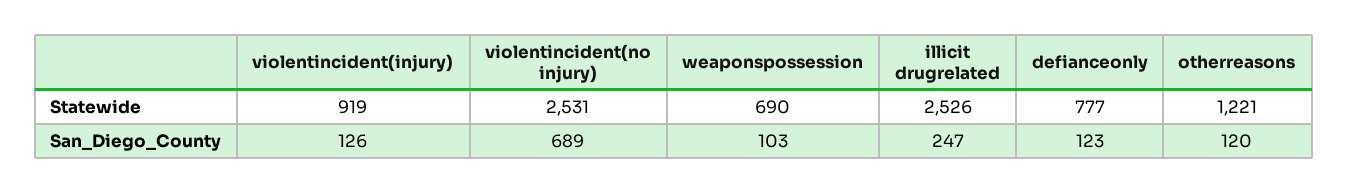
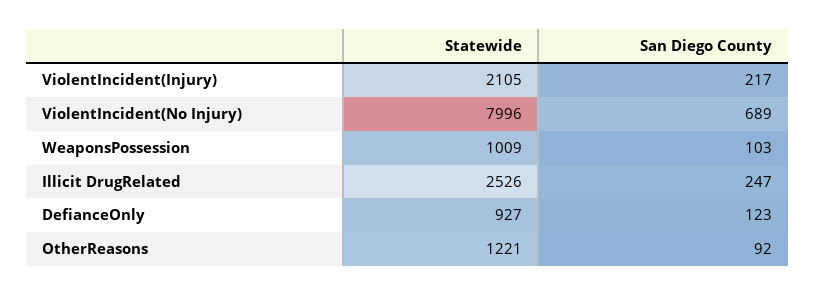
violentincident(injury), Statewide: 919 -> 2105
violentincident(no injury), Statewide: 2531 -> 7996
weaponspossession, Statewide: 690 -> 1009
defianceonly, Statewide: 777 -> 927
violentincident(injury), San_Diego_County: 126 -> 217
otherreasons, San_Diego_County: 120 -> 92

